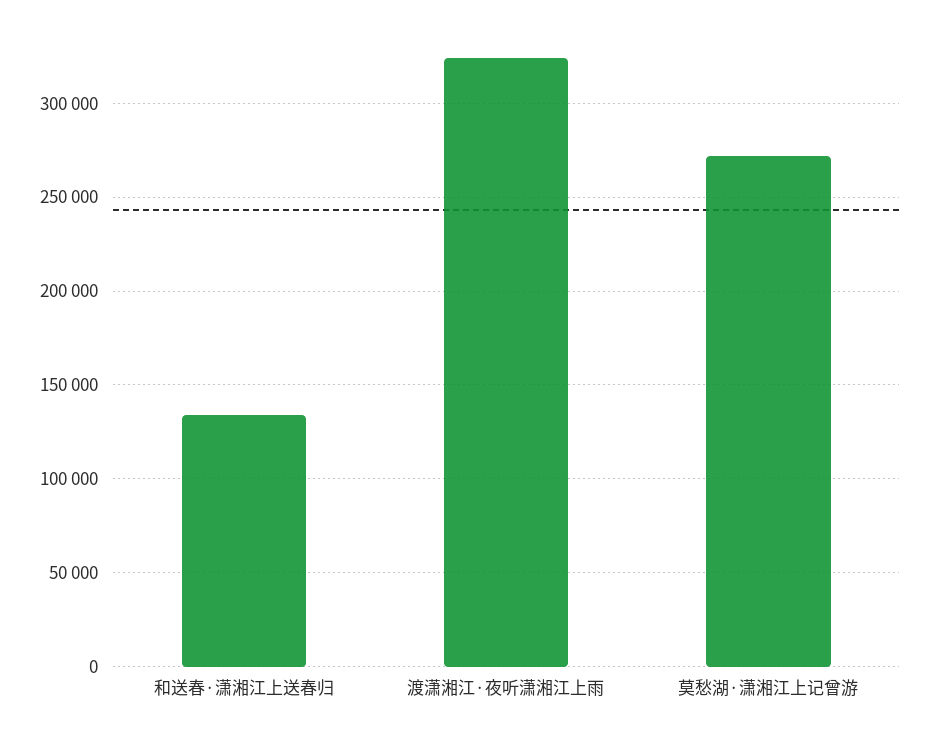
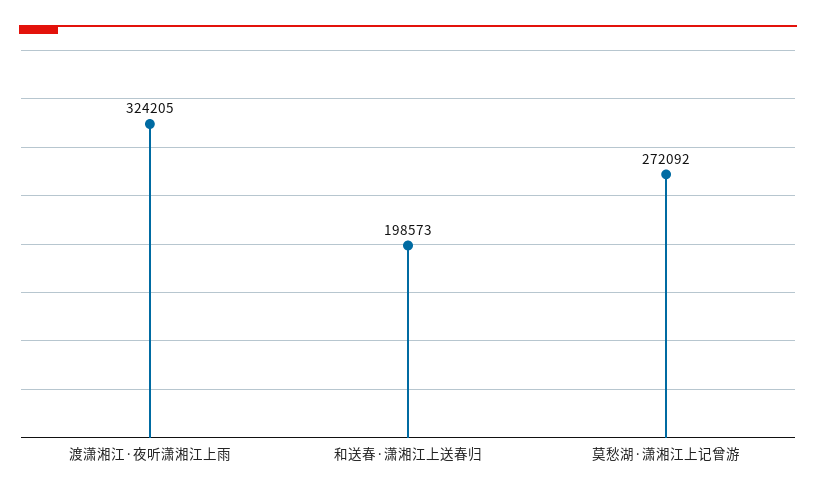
和送春·潇湘江上送春归: 135000 -> 198573

